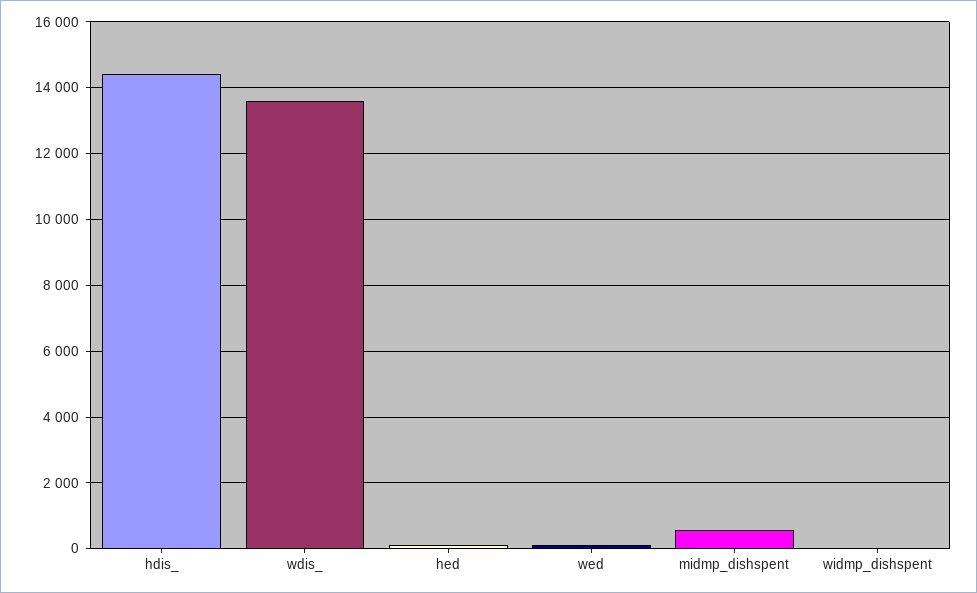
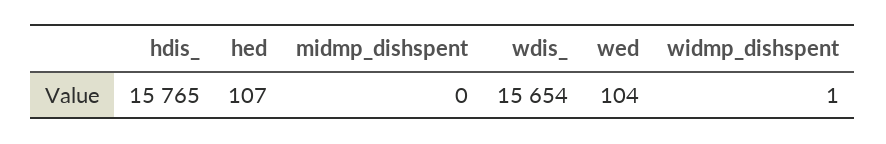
hdis_: 14400 -> 15765
wdis_: 13600 -> 15654
midmp_dishspent: 600 -> 0

